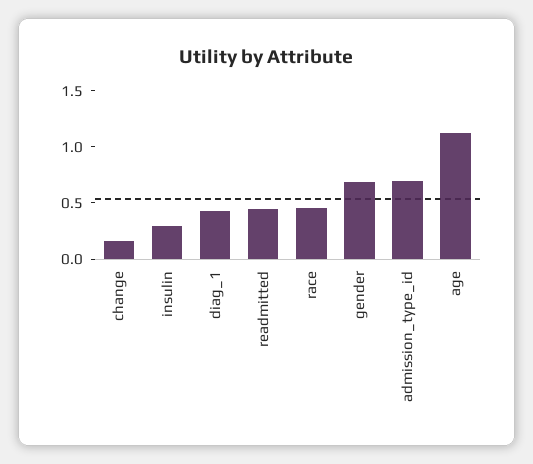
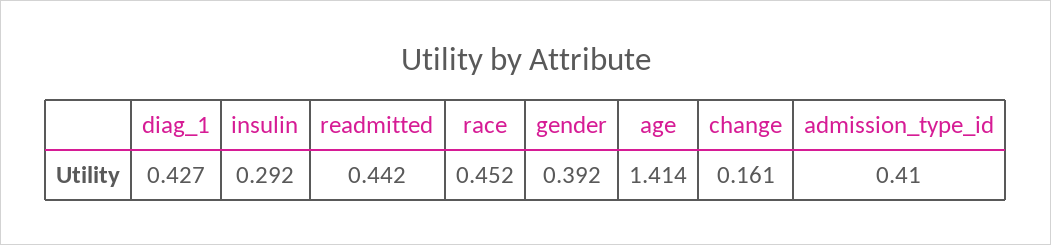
gender: 0.7 -> 0.392
admission_type_id: 0.7 -> 0.41
age: 1.1 -> 1.414

